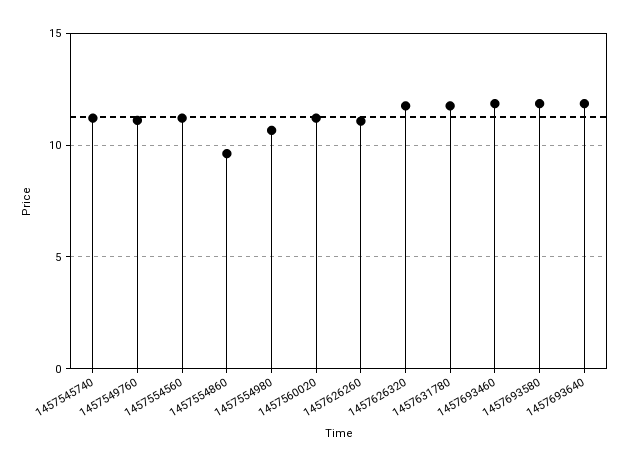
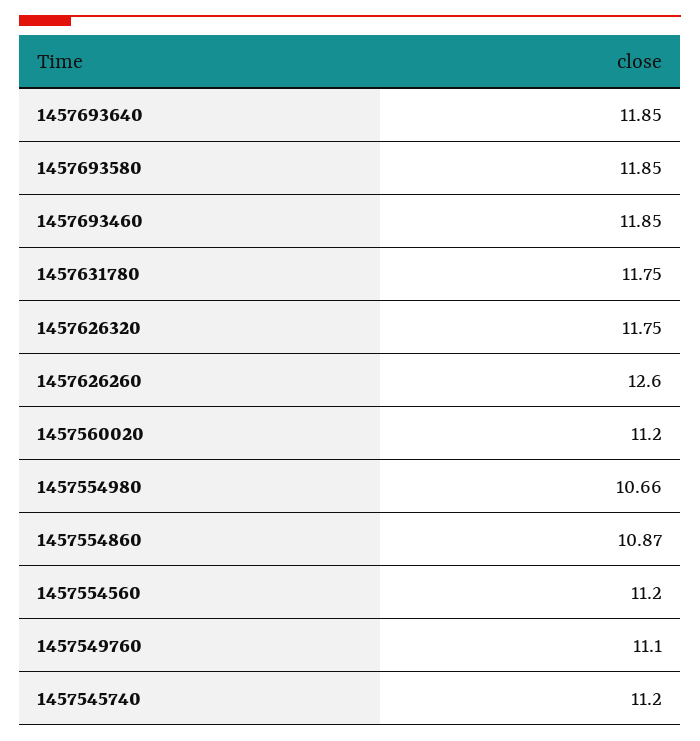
1457554860: 9.5 -> 10.87
1457626260: 11 -> 12.6

